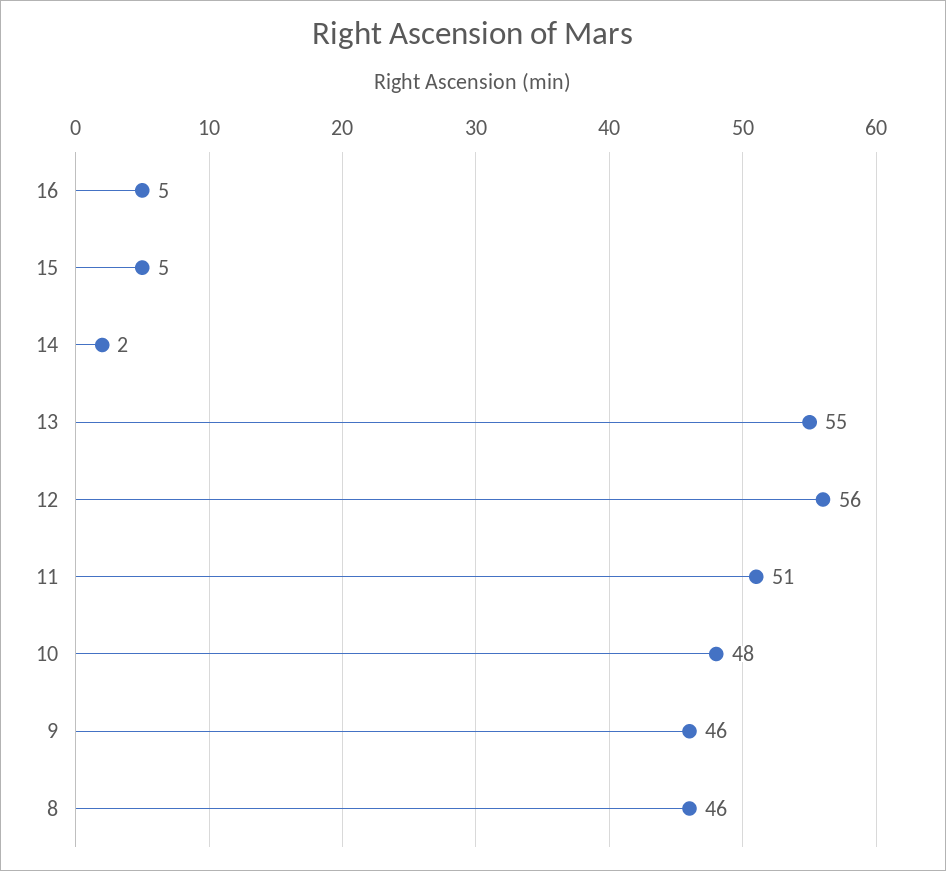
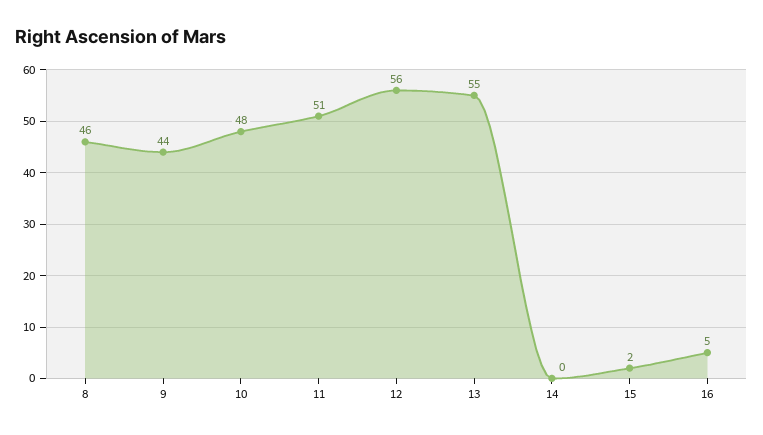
15: 5 -> 2
14: 2 -> 0
9: 46 -> 44

